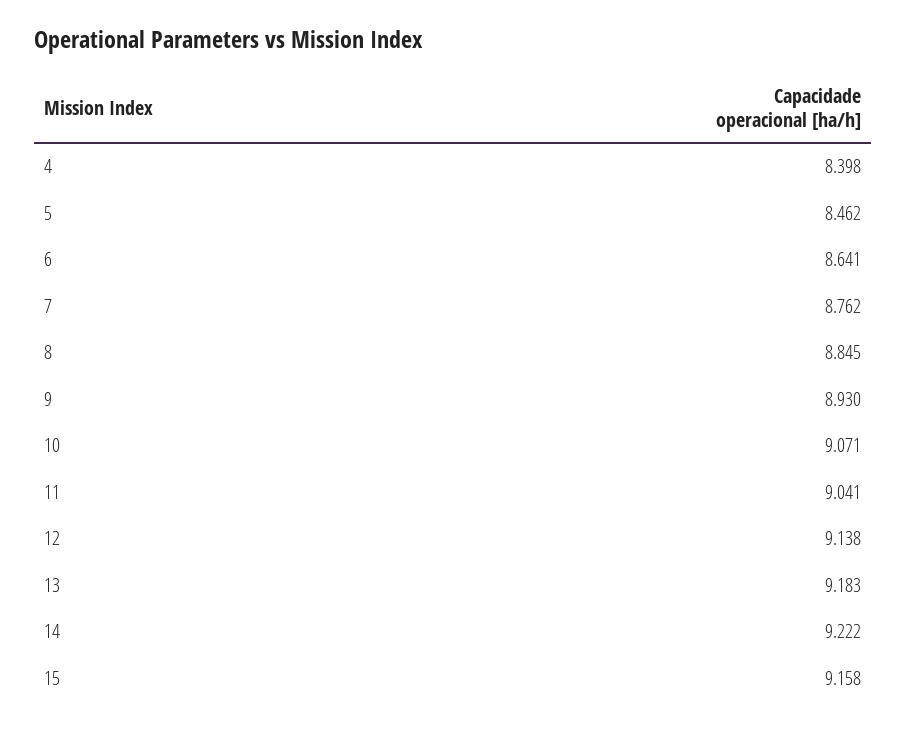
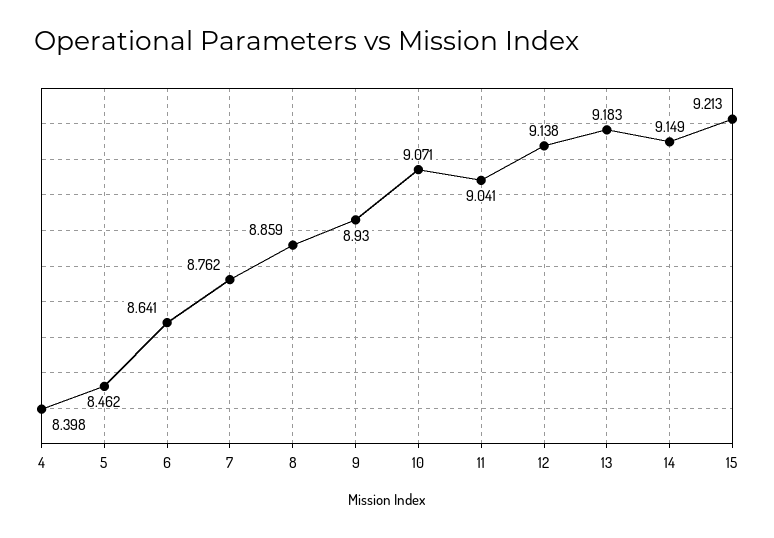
8: 8.845 -> 8.859
14: 9.222 -> 9.149
15: 9.158 -> 9.213

